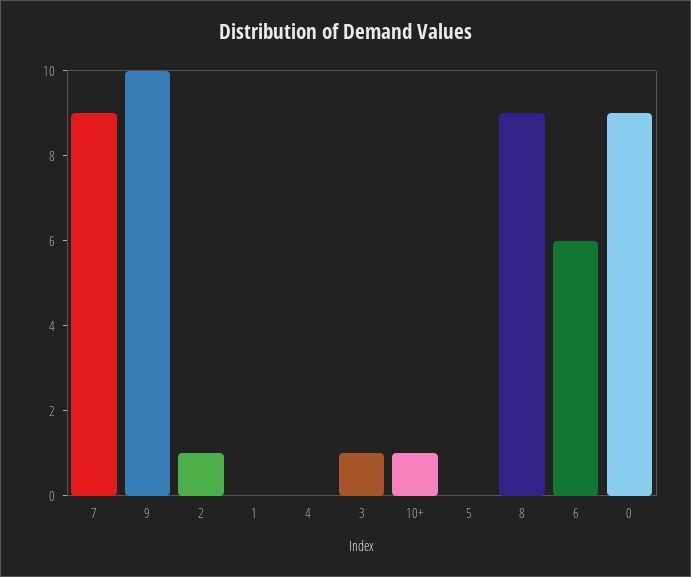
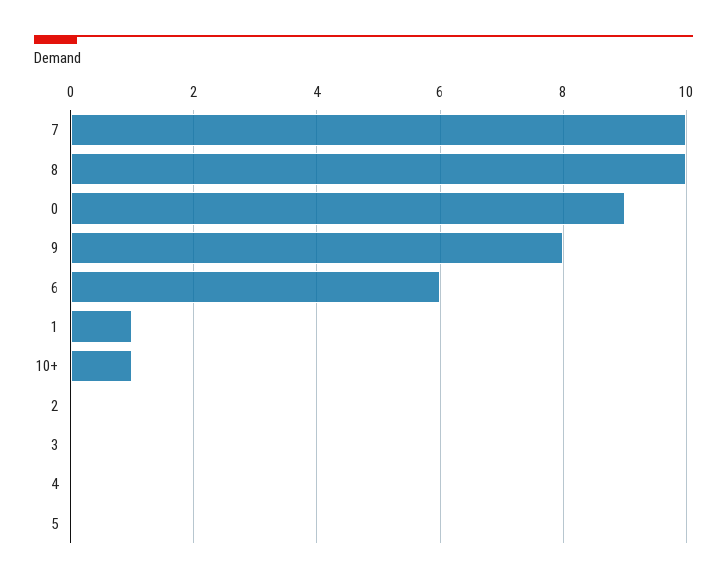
7: 9 -> 10
9: 10 -> 8
2: 1 -> 0
1: 0 -> 1
3: 1 -> 0
8: 9 -> 10

